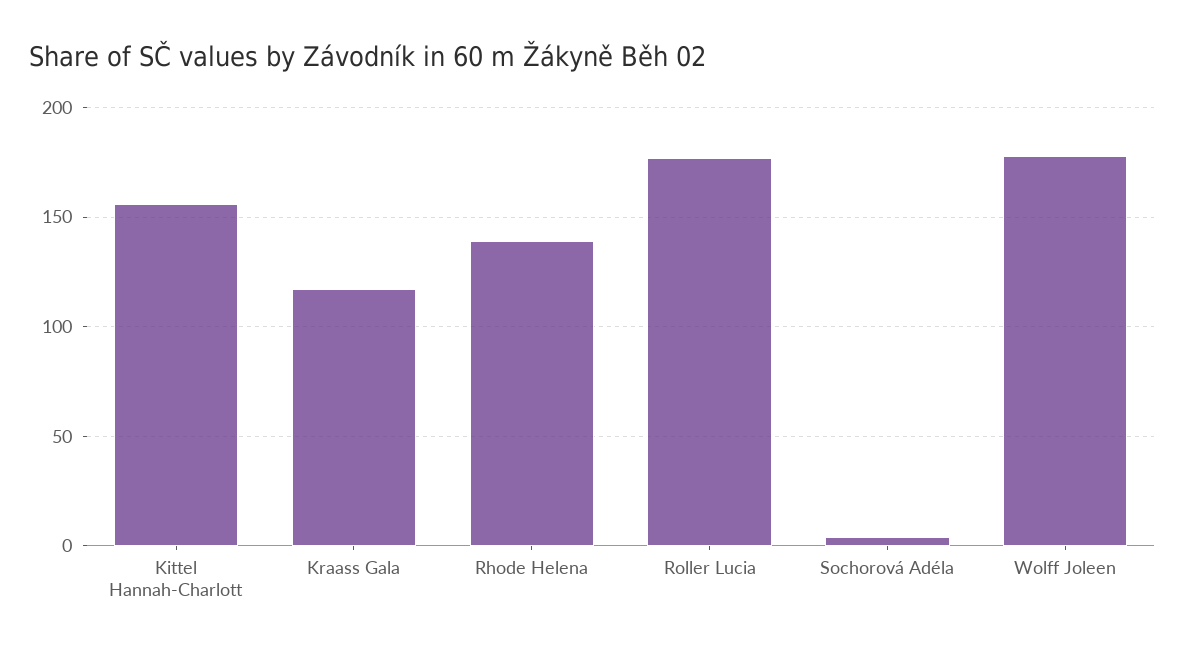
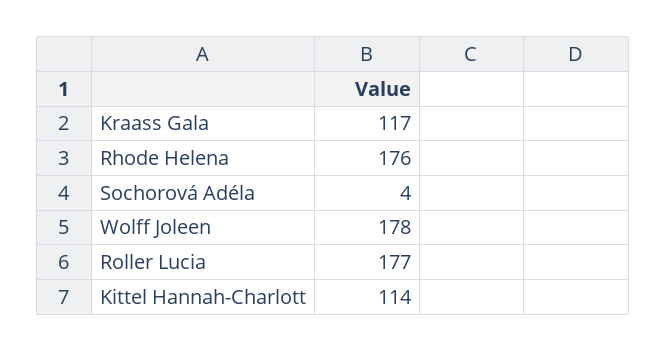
Kittel Hannah-Charlott: 155 -> 114
Rhode Helena: 140 -> 176

